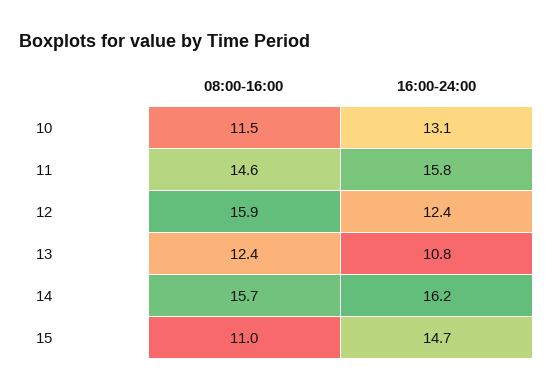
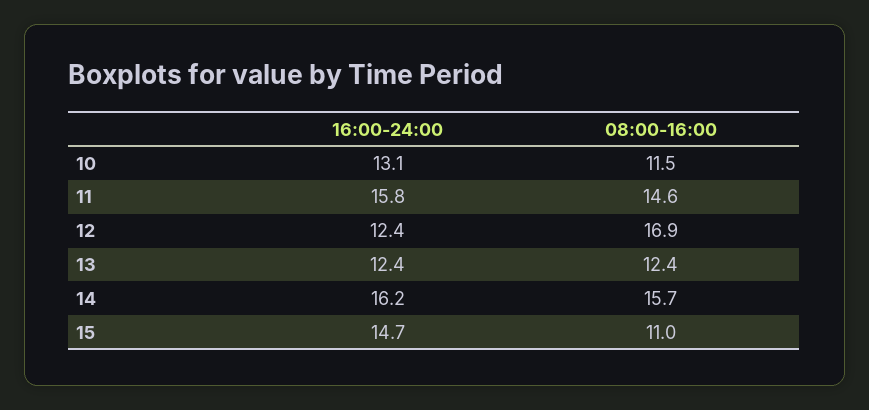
08:00-16:00, 12: 15.9 -> 16.9
16:00-24:00, 13: 10.8 -> 12.4

